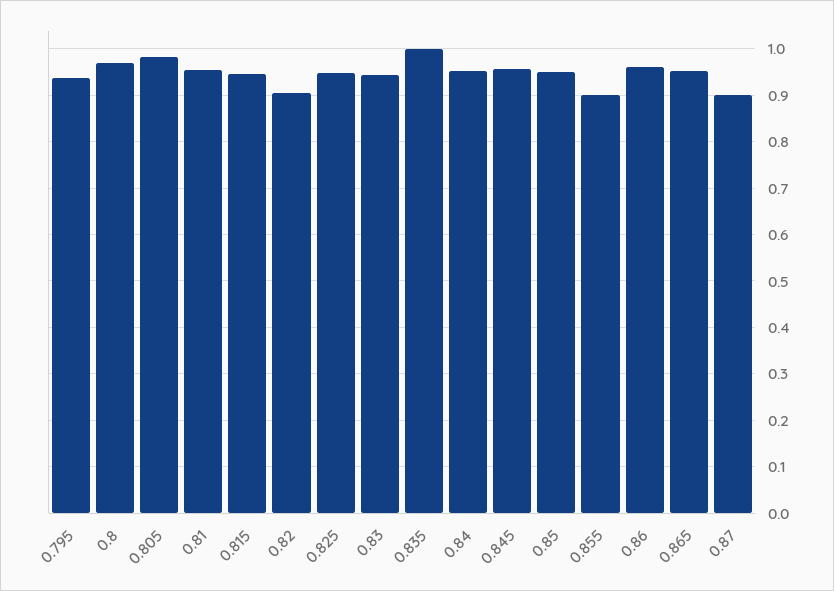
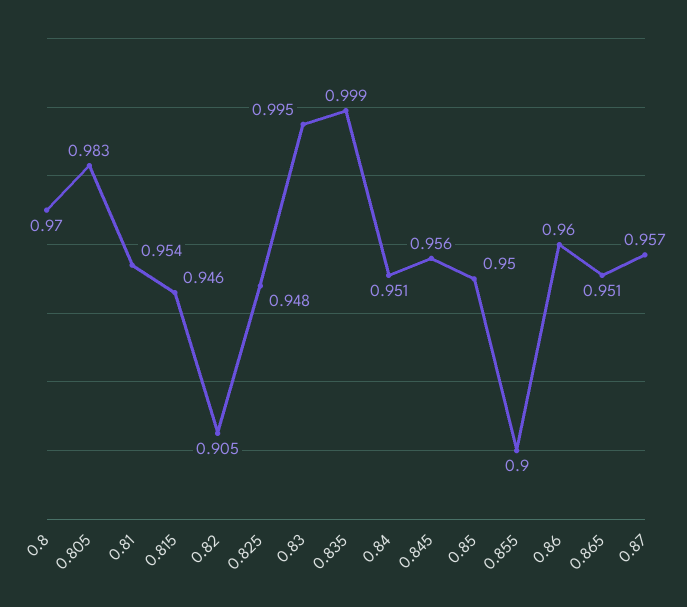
0.795: 0.94 -> none
0.83: 0.94 -> 0.995
0.87: 0.9 -> 0.957

